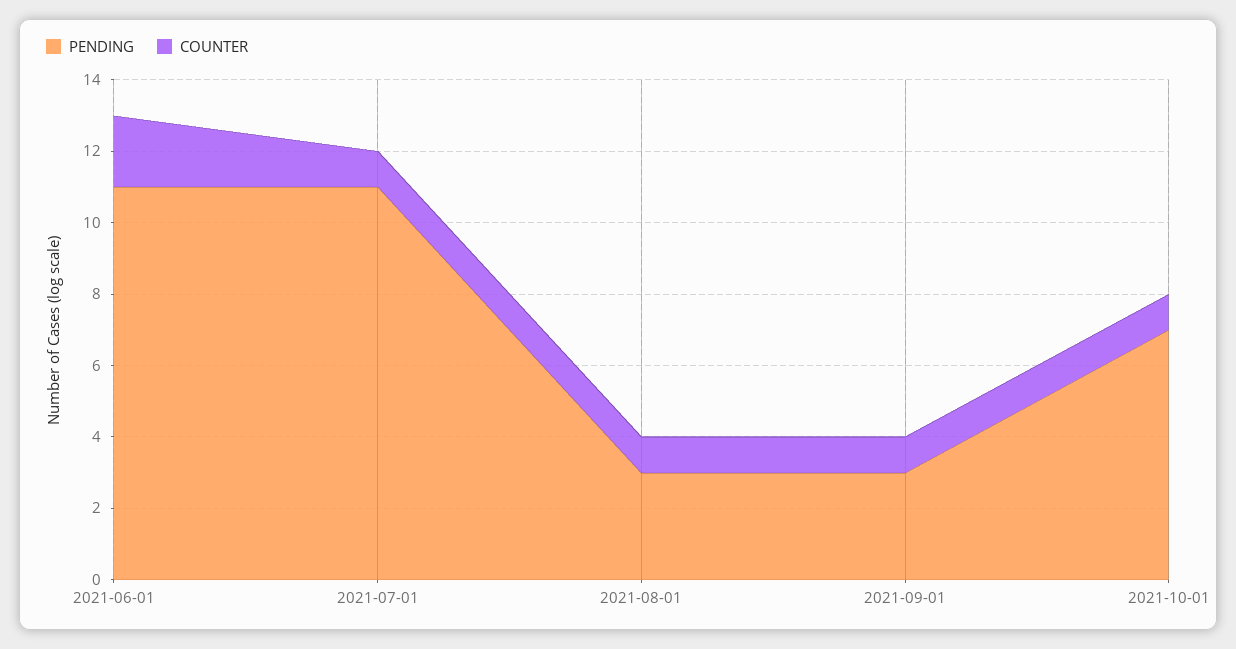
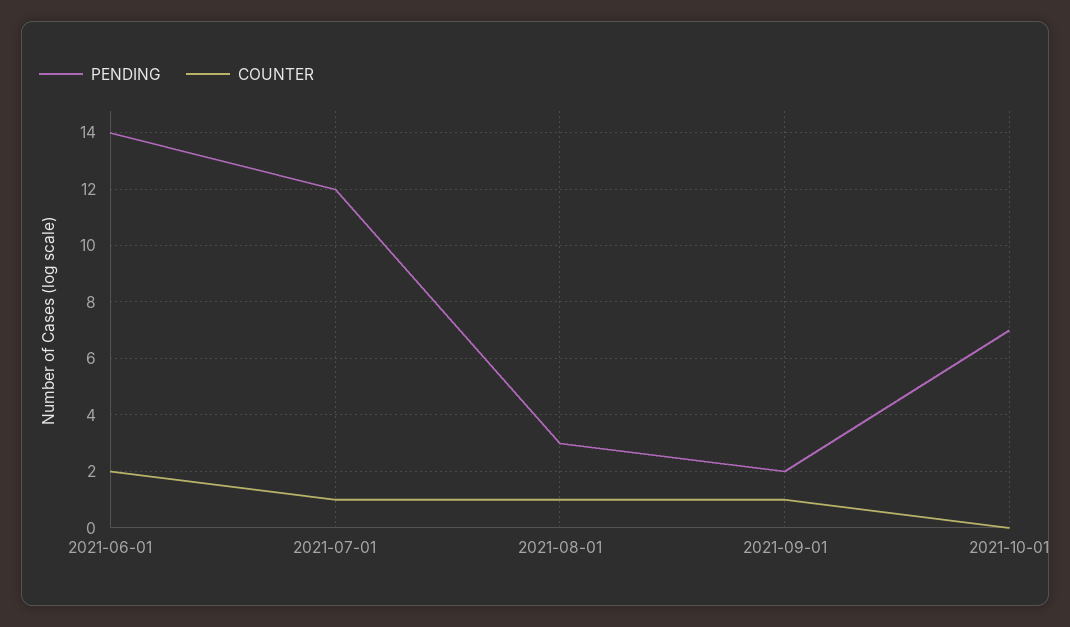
PENDING, 2021-06-01: 11 -> 14
PENDING, 2021-07-01: 11 -> 12
PENDING, 2021-09-01: 3 -> 2
COUNTER, 2021-10-01: 1 -> 0

